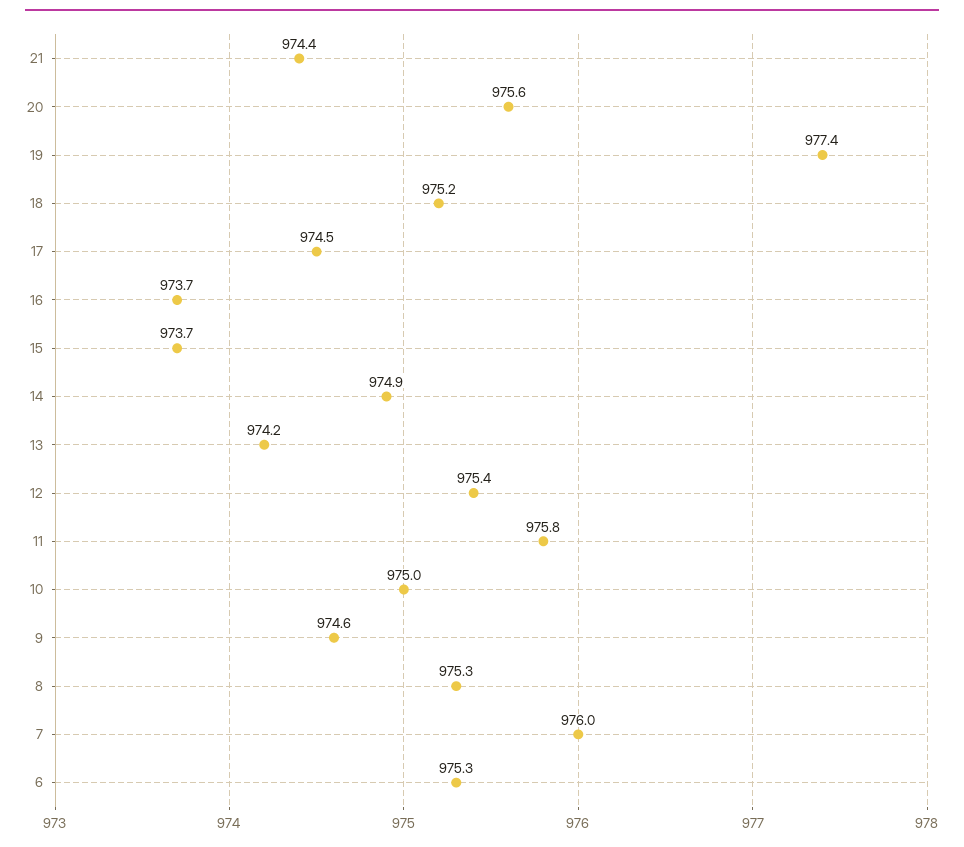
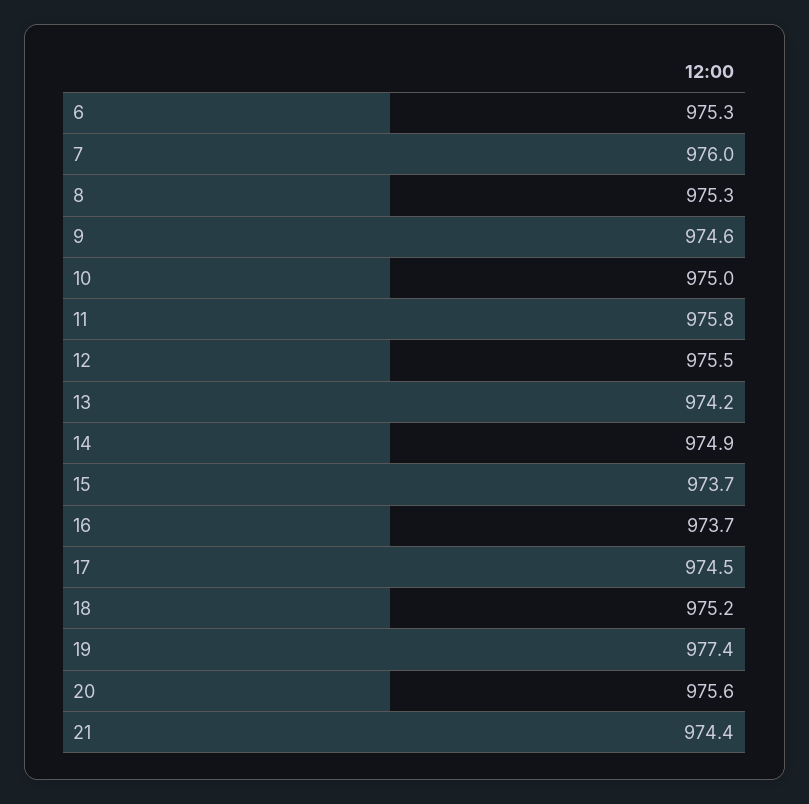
12: 975.4 -> 975.5

